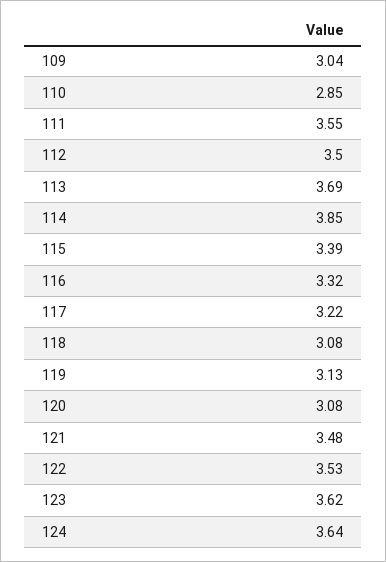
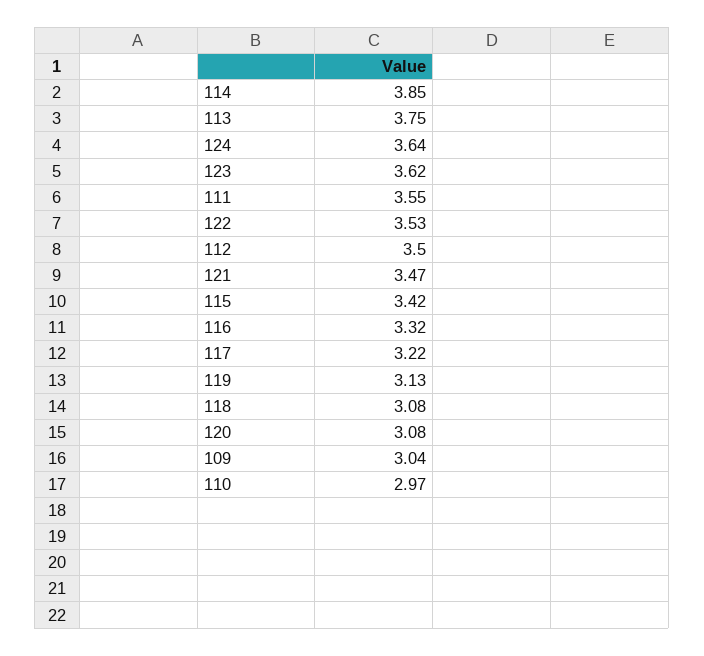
110: 2.85 -> 2.97
113: 3.69 -> 3.75
115: 3.39 -> 3.42
121: 3.48 -> 3.47

